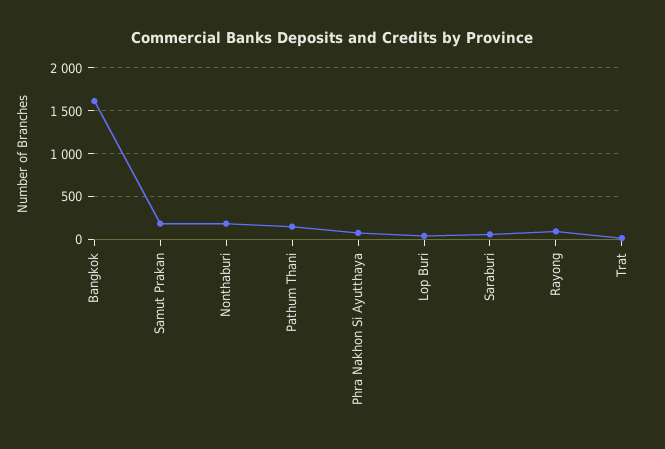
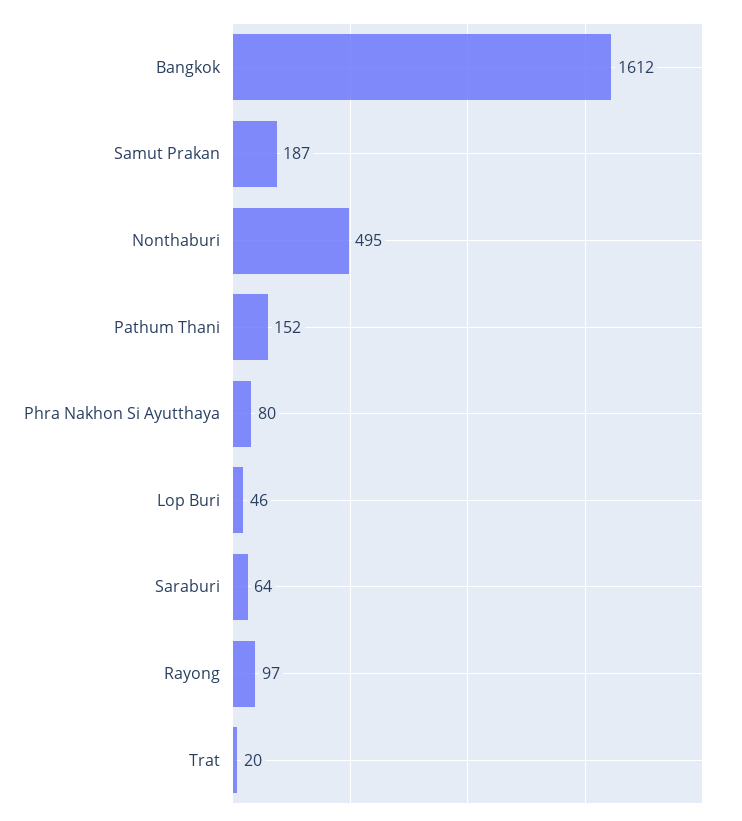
Nonthaburi: 200 -> 495

